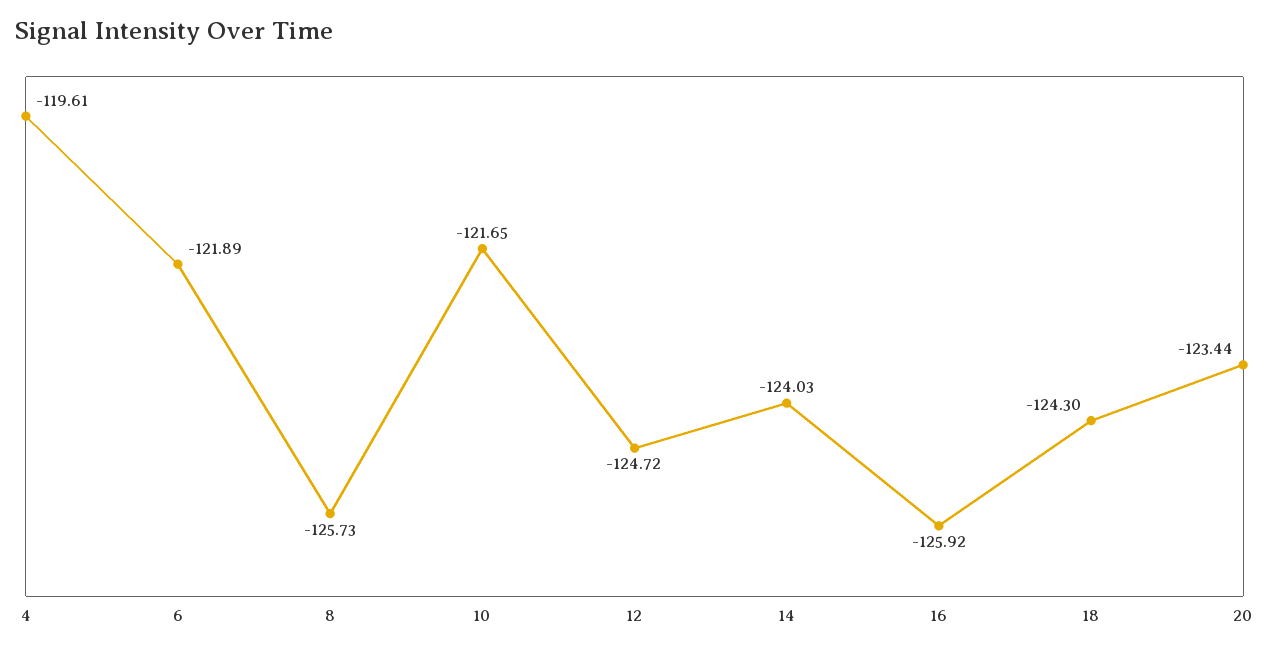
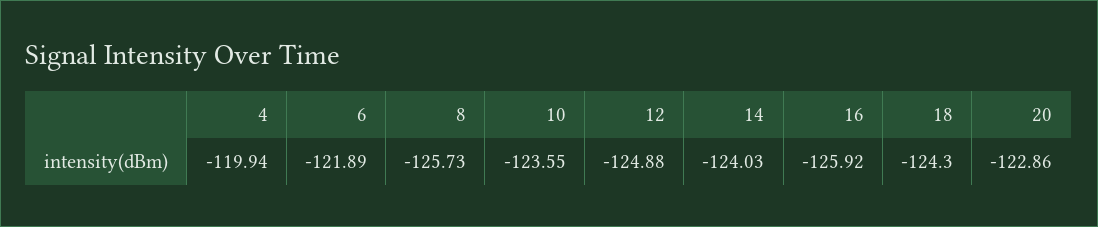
4: -119.61 -> -119.94
10: -121.65 -> -123.55
12: -124.72 -> -124.88
20: -123.44 -> -122.86

